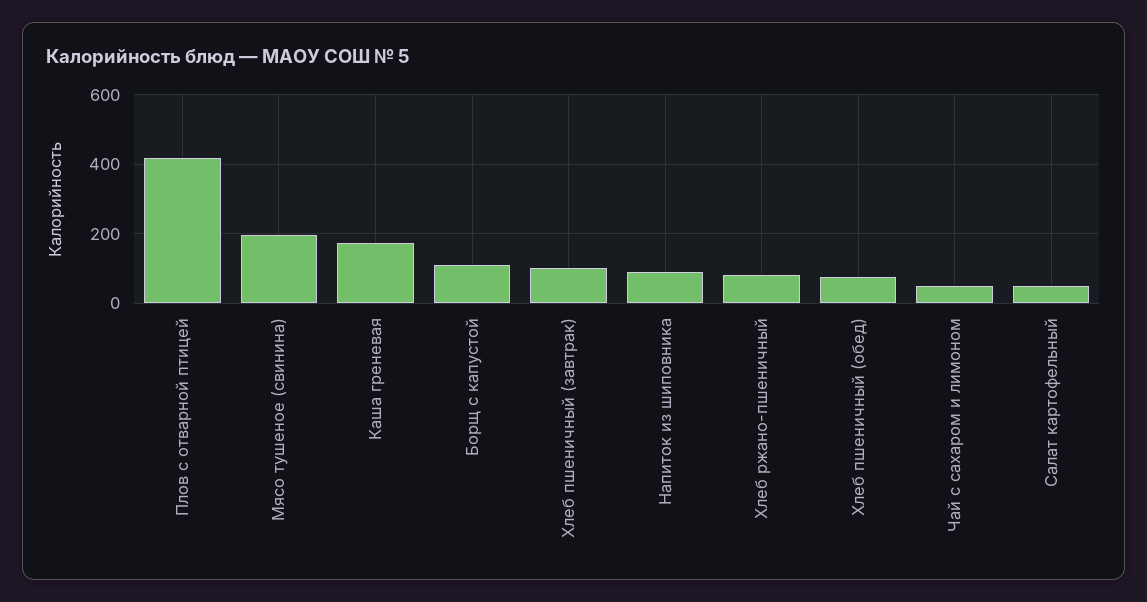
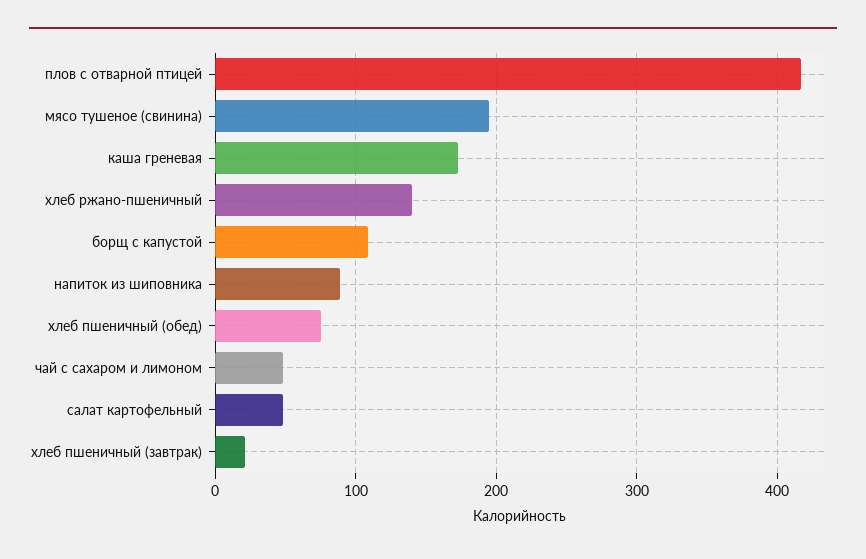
Хлеб пшеничный (завтрак): 100 -> 20
Хлеб ржано-пшеничный: 80 -> 140

